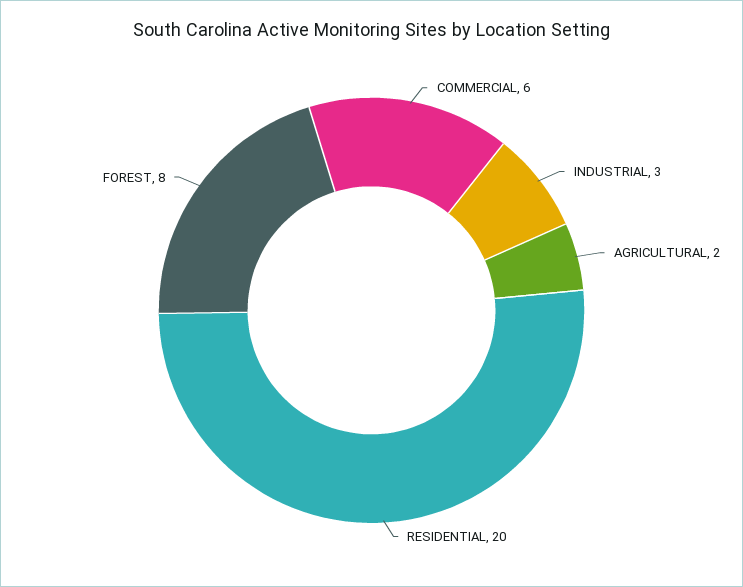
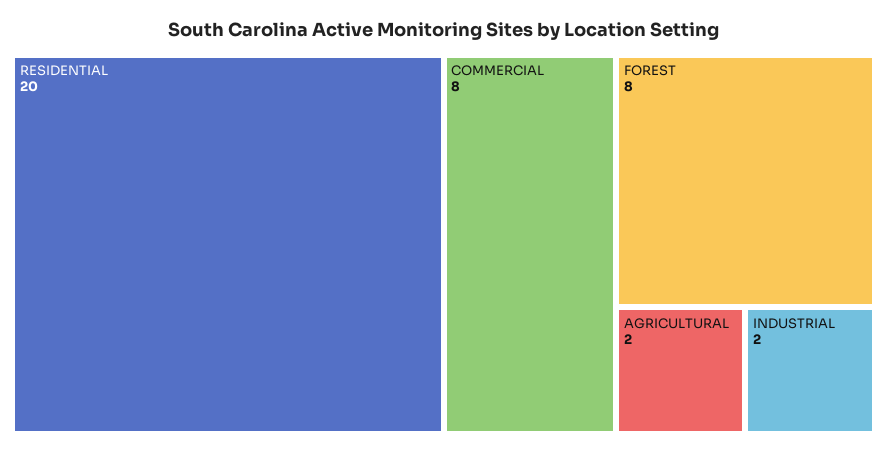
COMMERCIAL: 6 -> 8
INDUSTRIAL: 3 -> 2

